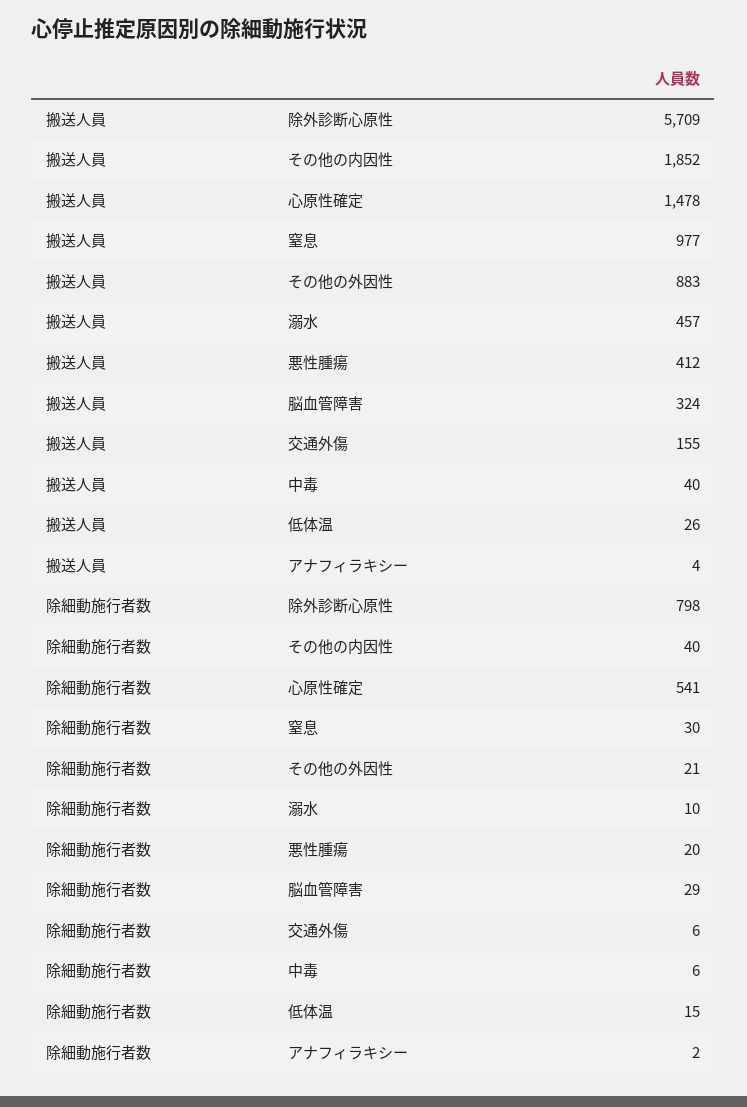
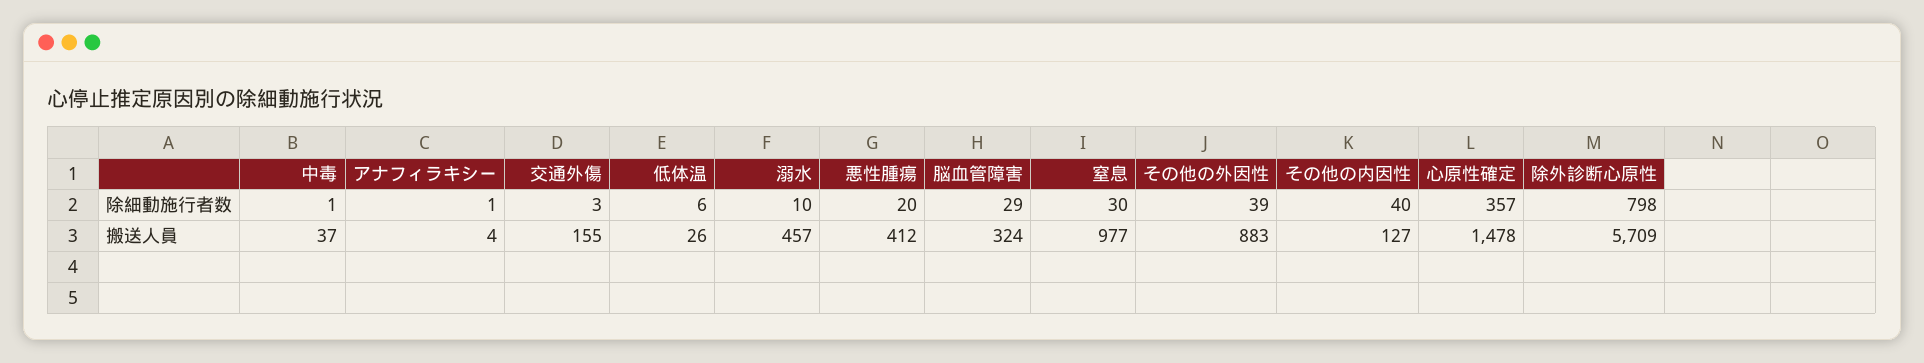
搬送人員, その他の内因性: 1852 -> 127
搬送人員, 中毒: 40 -> 37
除細動施行者数, 心原性確定: 541 -> 357
除細動施行者数, その他の外因性: 21 -> 39
除細動施行者数, 交通外傷: 6 -> 3
除細動施行者数, 中毒: 6 -> 1
除細動施行者数, 低体温: 15 -> 6
除細動施行者数, アナフィラキシー: 2 -> 1

